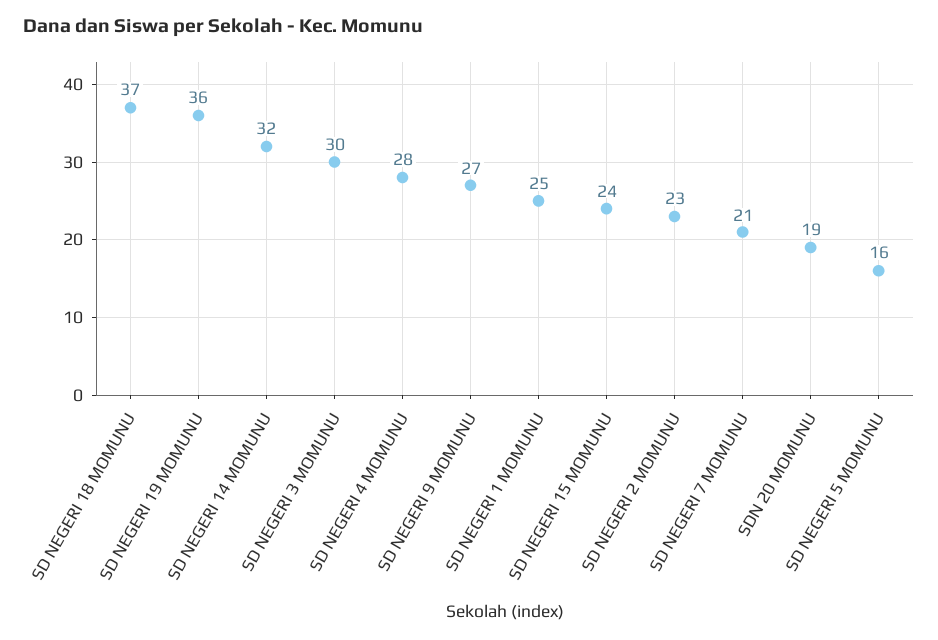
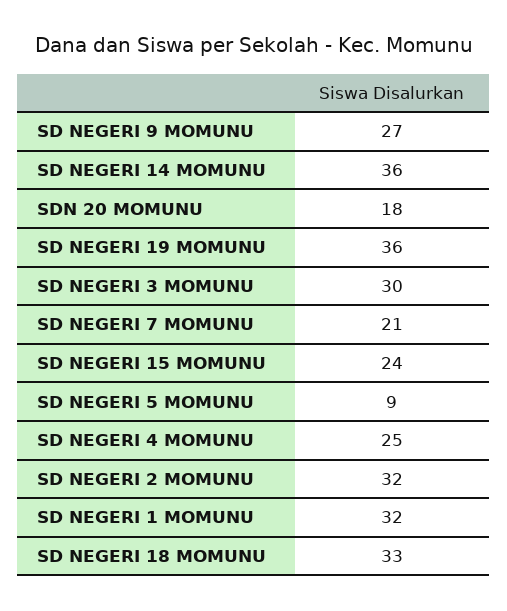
SD NEGERI 18 MOMUNU: 37 -> 33
SD NEGERI 14 MOMUNU: 32 -> 36
SD NEGERI 4 MOMUNU: 28 -> 25
SD NEGERI 1 MOMUNU: 25 -> 32
SD NEGERI 2 MOMUNU: 23 -> 32
SDN 20 MOMUNU: 19 -> 18
SD NEGERI 5 MOMUNU: 16 -> 9

